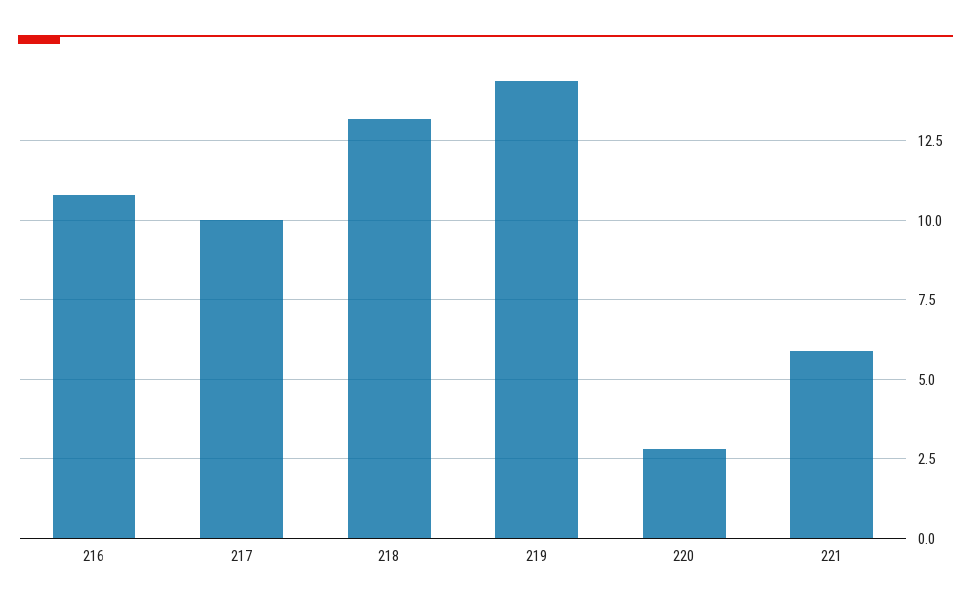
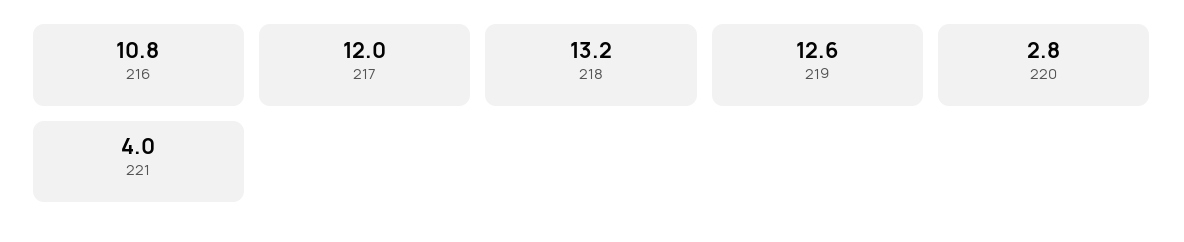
217: 10 -> 12
219: 14.5 -> 12.6
221: 6 -> 4

